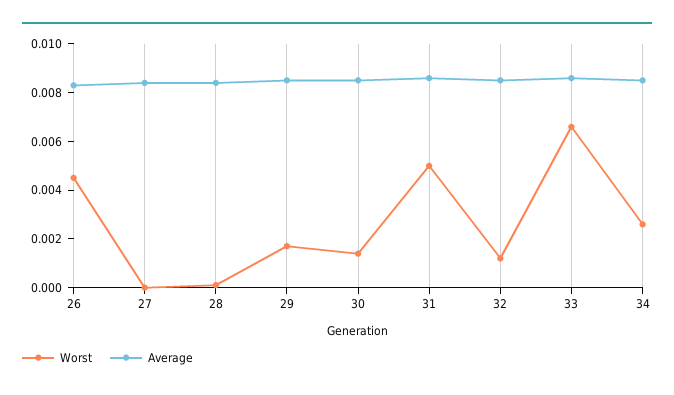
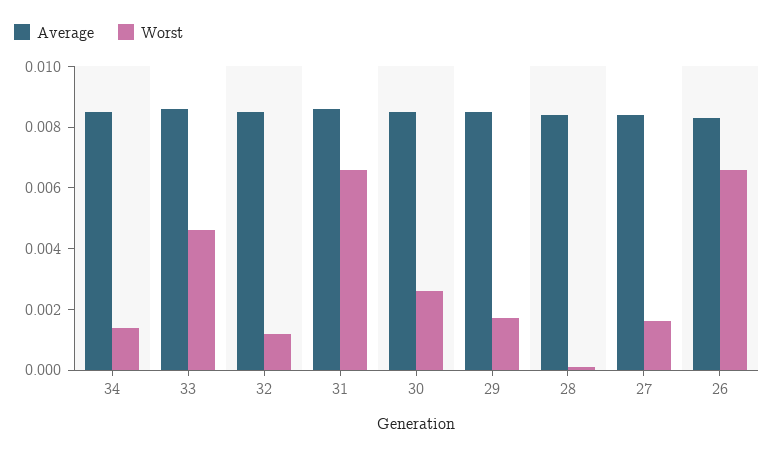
Worst, 26: 0.0045 -> 0.0065
Worst, 27: 0 -> 0.0015
Worst, 30: 0.0015 -> 0.0025
Worst, 31: 0.005 -> 0.0065
Worst, 33: 0.0065 -> 0.0045
Worst, 34: 0.0025 -> 0.0015

